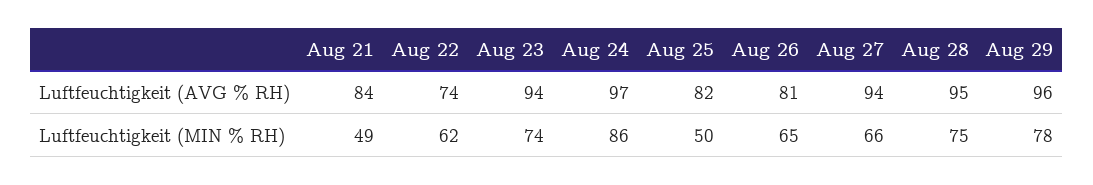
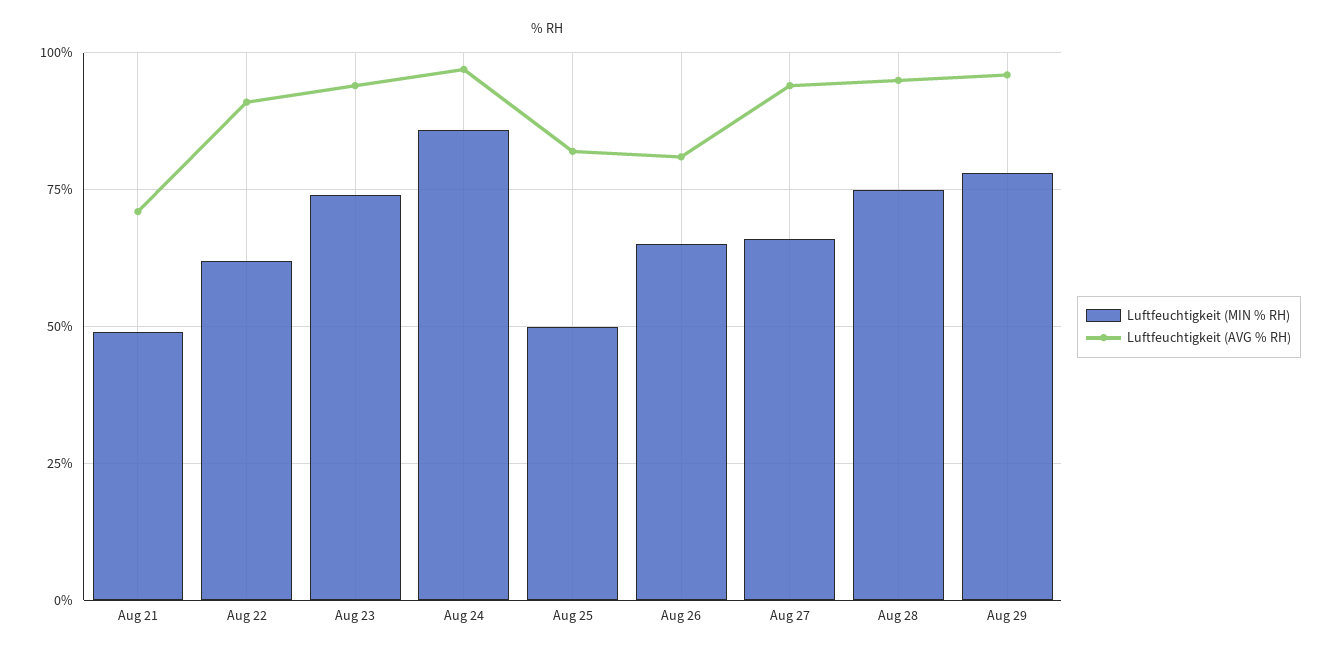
Luftfeuchtigkeit (AVG % RH), Aug 21: 84 -> 70
Luftfeuchtigkeit (AVG % RH), Aug 22: 74 -> 90

